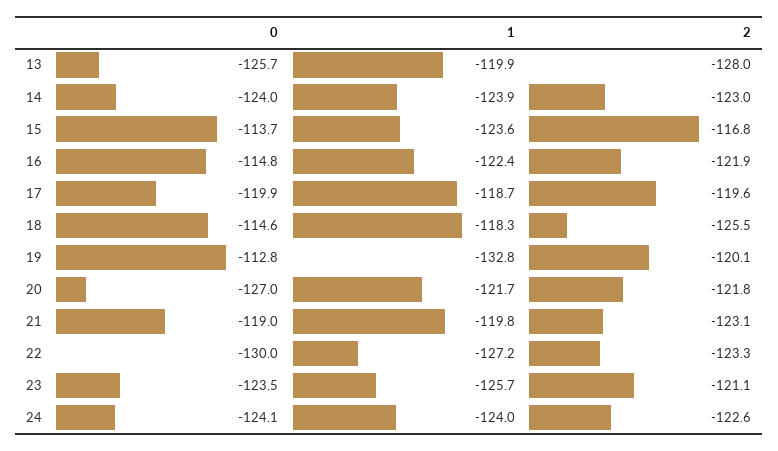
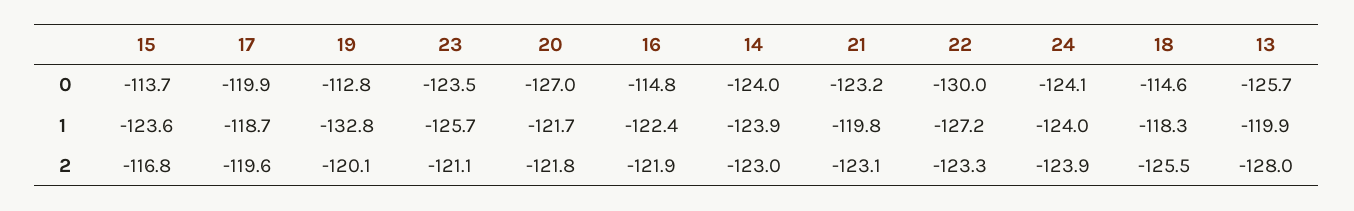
0, 21: -119 -> -123.2
2, 24: -122.6 -> -123.9

